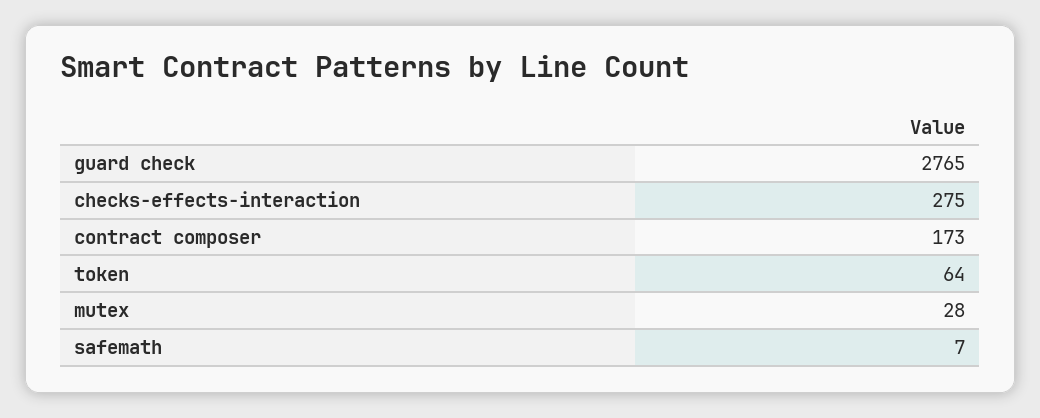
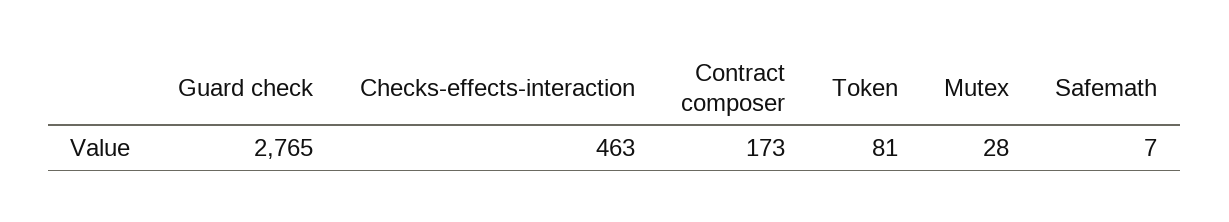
checks-effects-interaction: 275 -> 463
token: 64 -> 81

